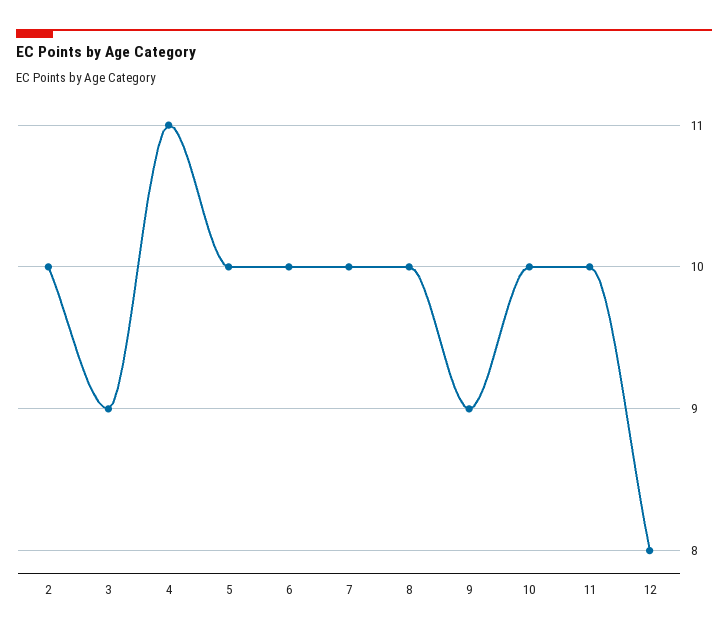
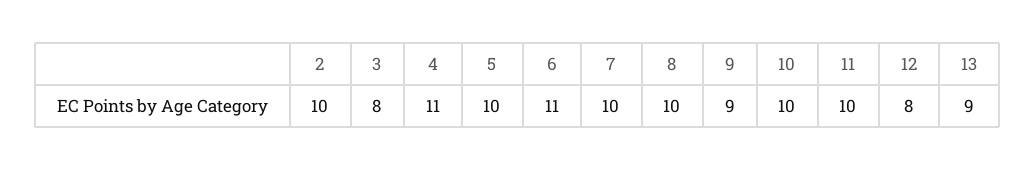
3: 9 -> 8
6: 10 -> 11
13: none -> 9

